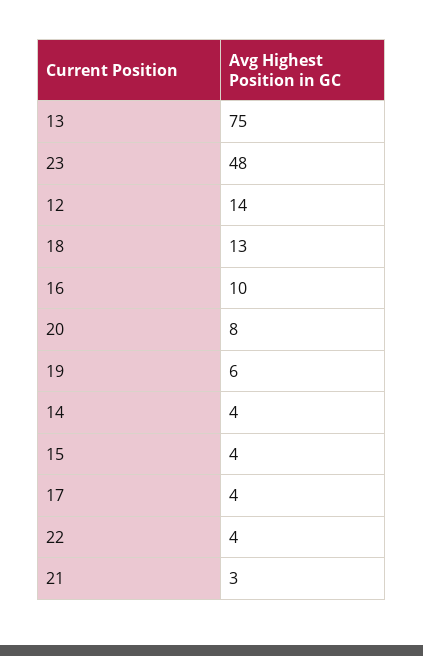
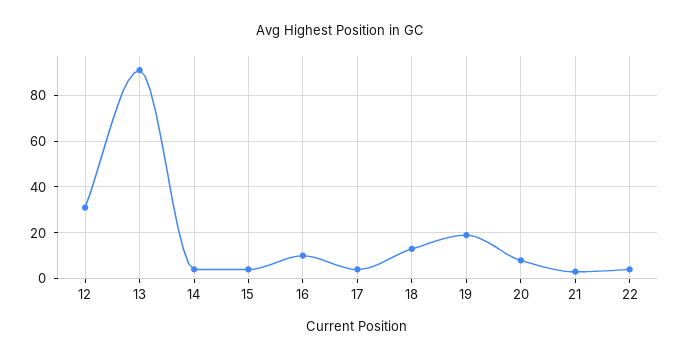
13: 75 -> 90
23: 48 -> none
12: 14 -> 30
19: 6 -> 20

